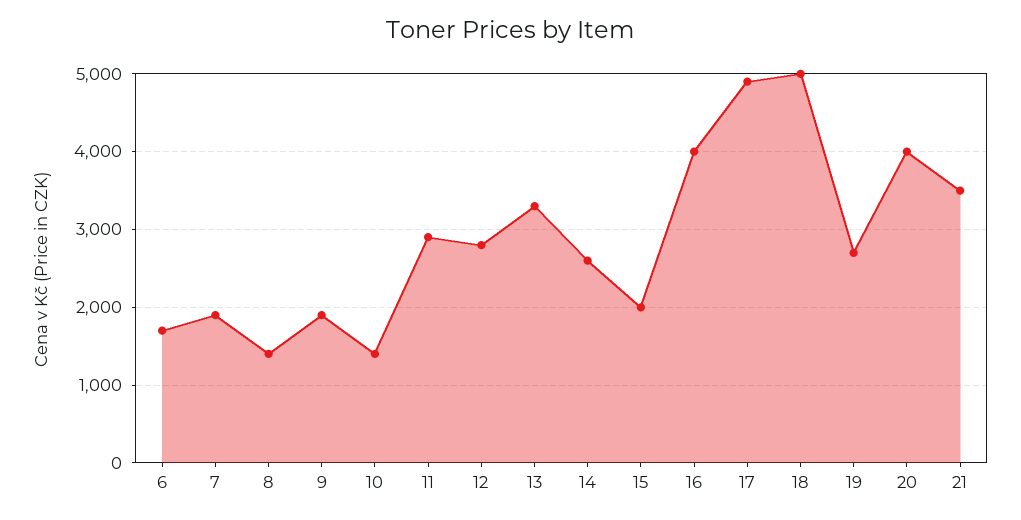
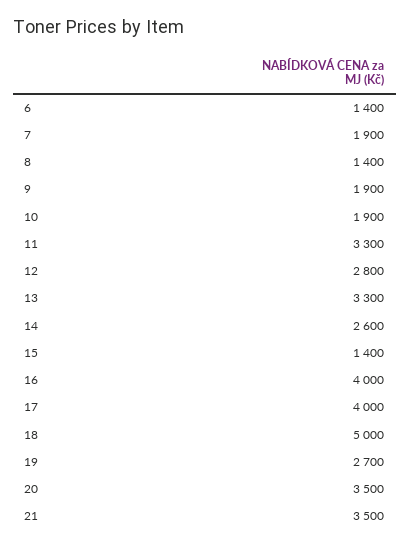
6: 1700 -> 1400
10: 1400 -> 1900
11: 2900 -> 3300
15: 2000 -> 1400
17: 4900 -> 4000
20: 4000 -> 3500

